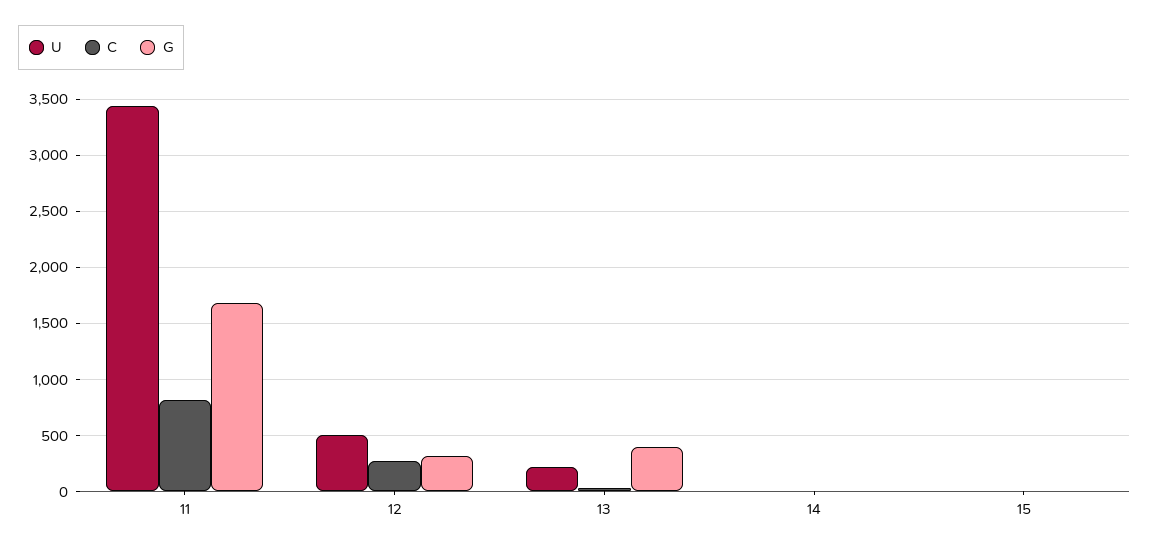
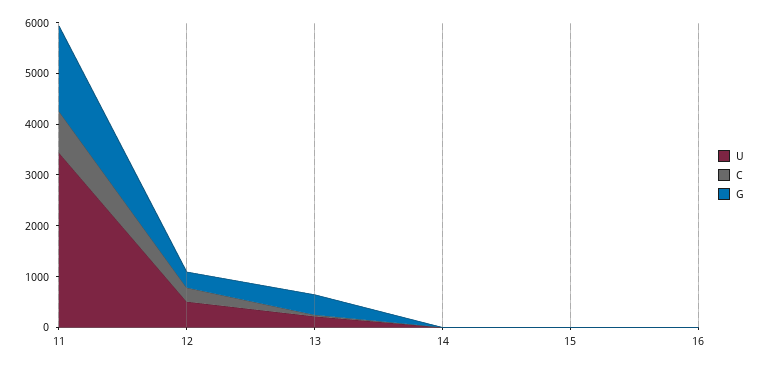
U, 16: none -> 0
C, 16: none -> 0
G, 16: none -> 0

